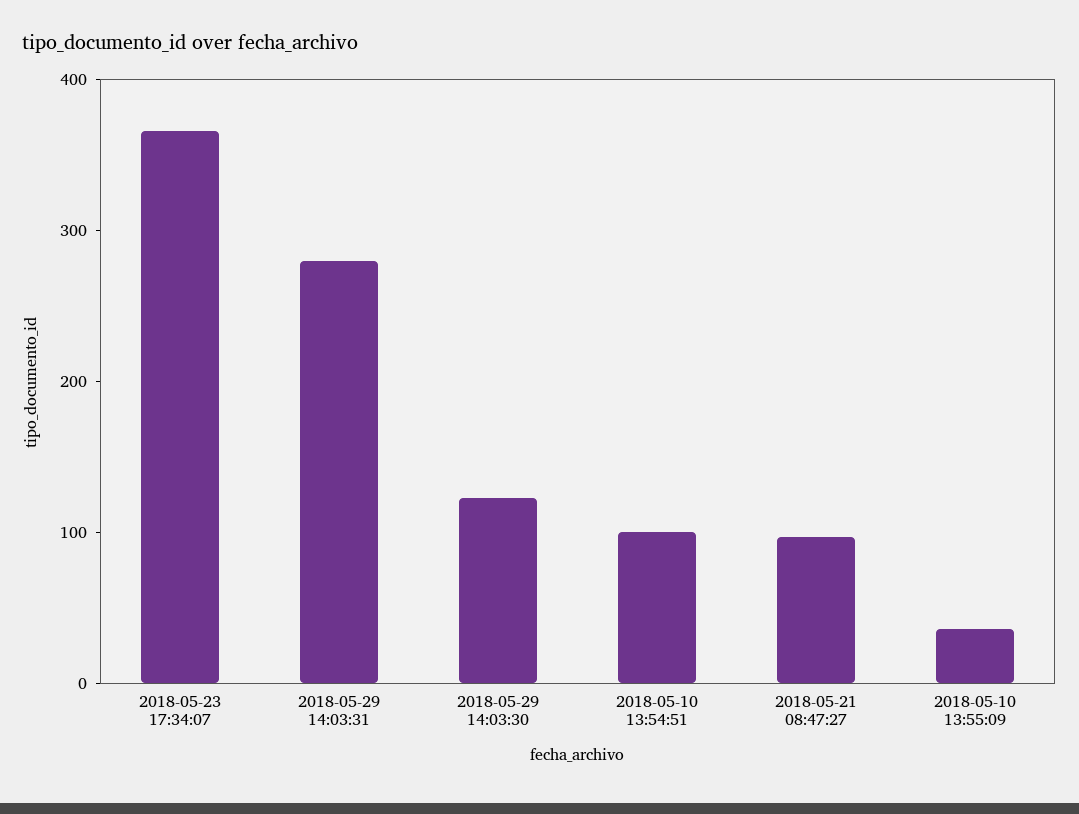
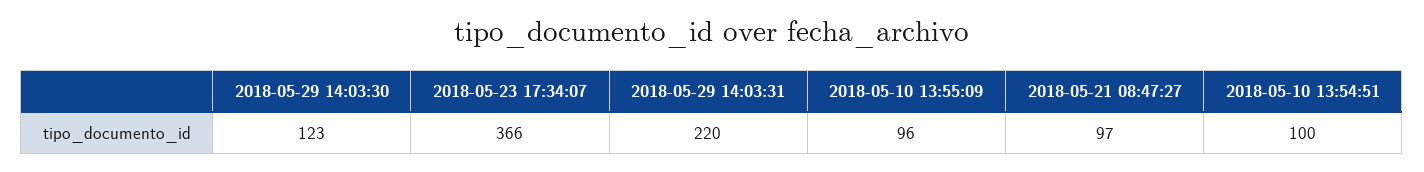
2018-05-29 14:03:31: 280 -> 220
2018-05-10 13:55:09: 40 -> 96

